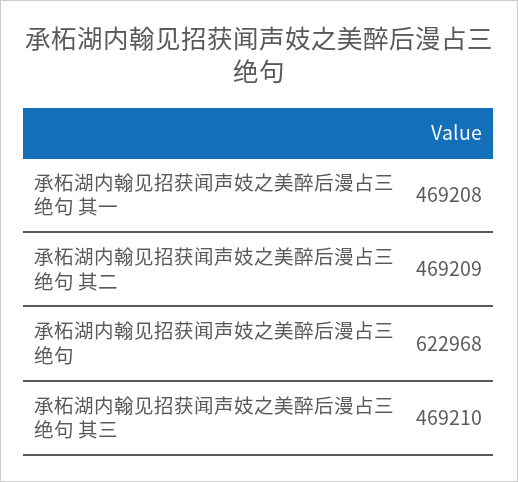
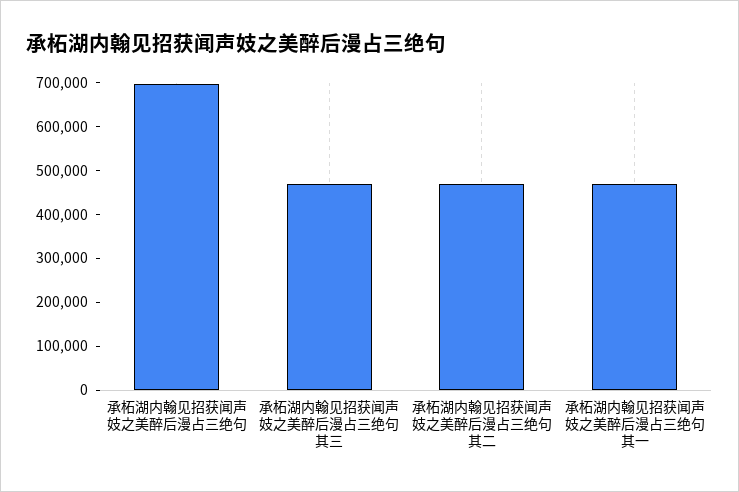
承柘湖内翰见招获闻声妓之美醉后漫占三绝句: 622968 -> 700000

